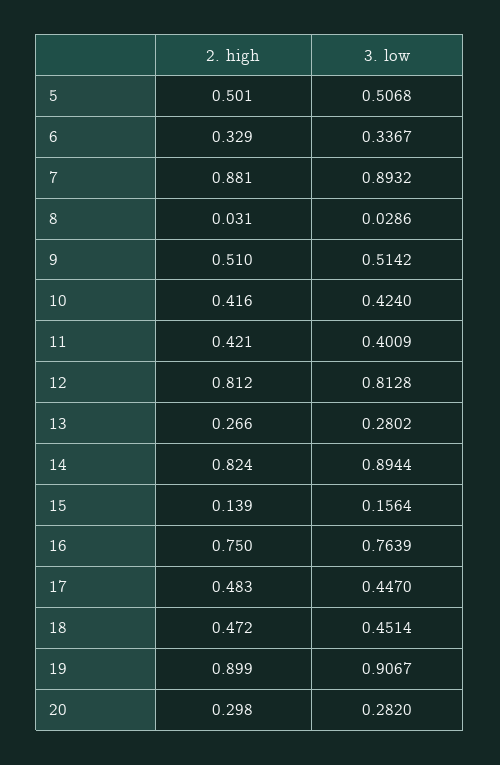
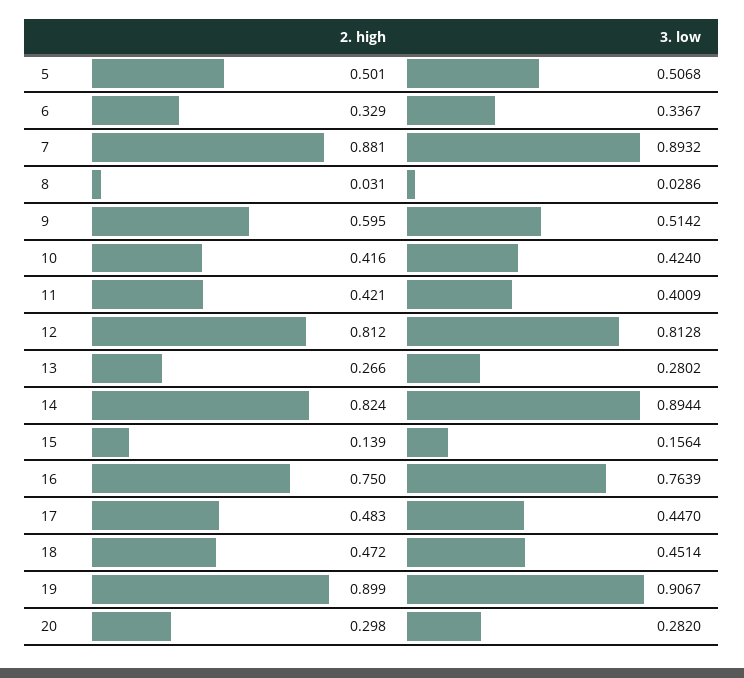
2. high, 9: 0.51 -> 0.595

